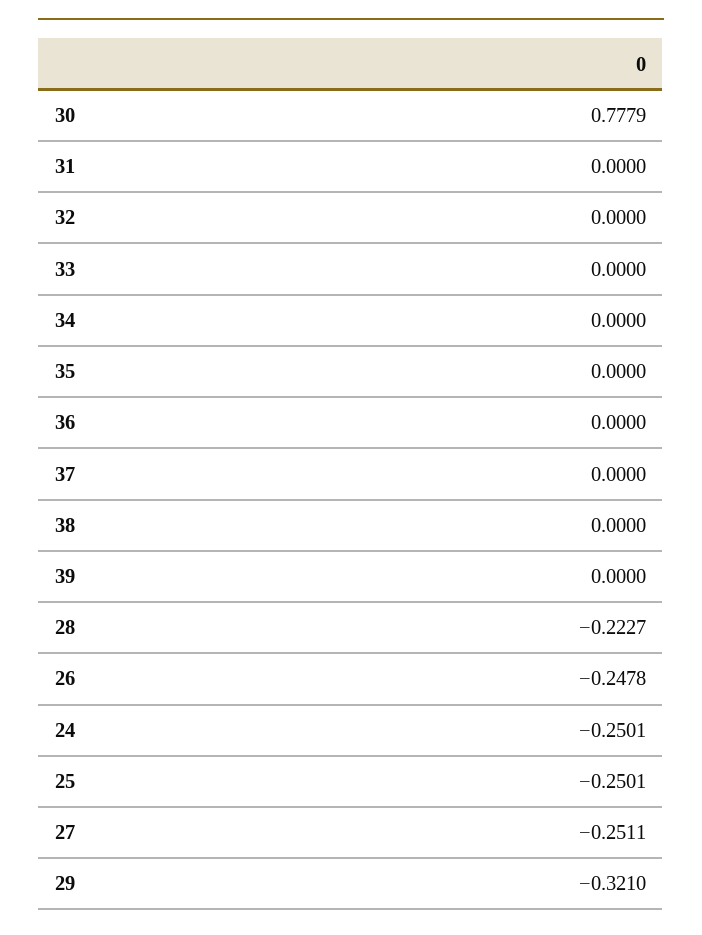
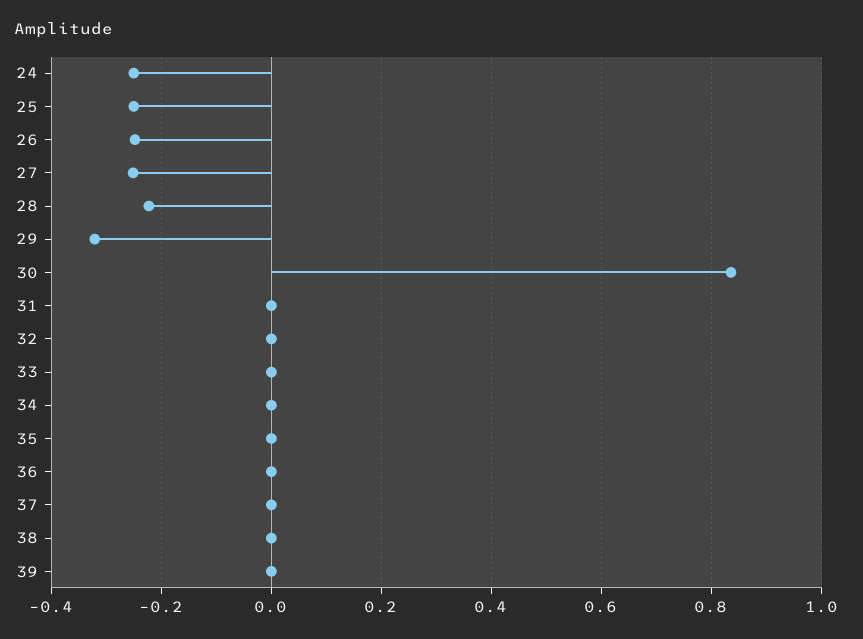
30: 0.7779 -> 0.84

